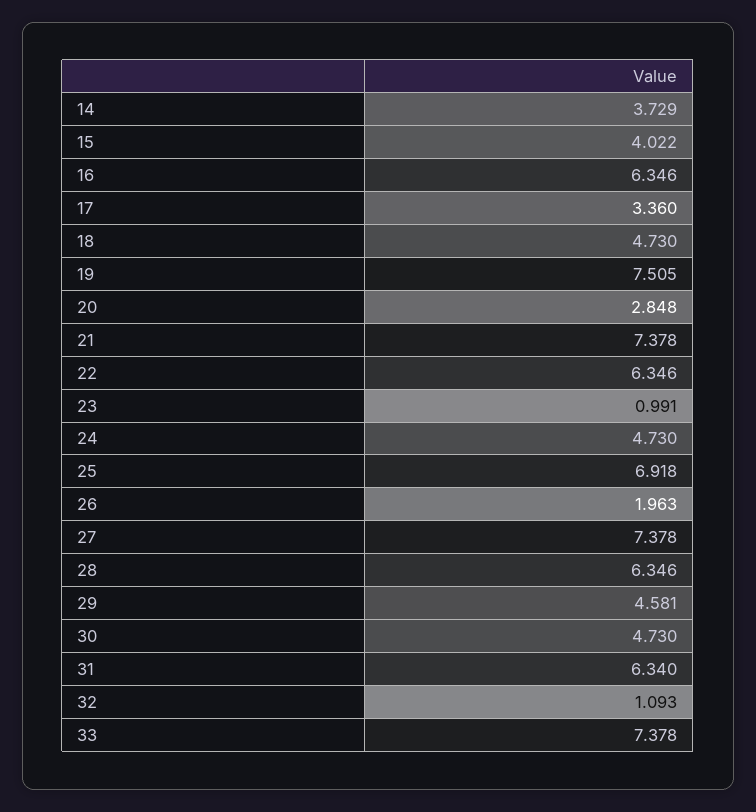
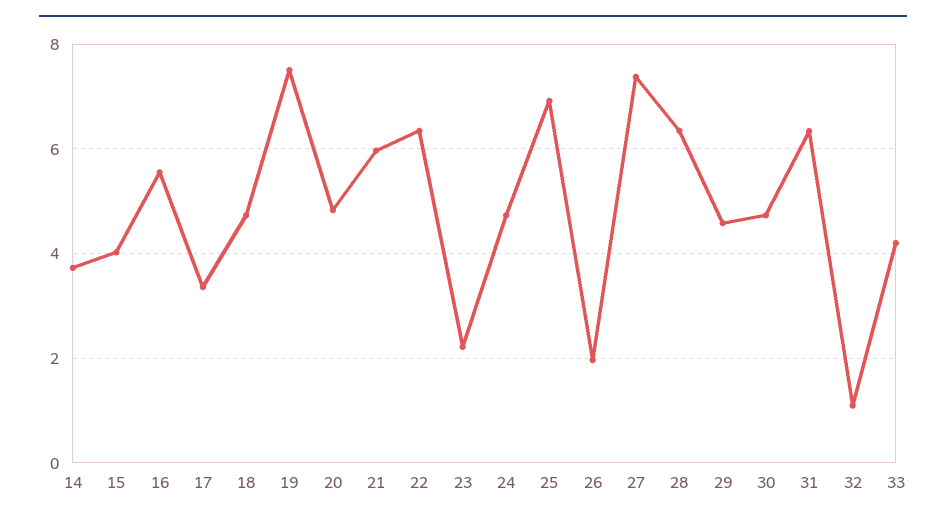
16: 6.346 -> 5.6
20: 2.848 -> 4.8
21: 7.378 -> 6
23: 0.991 -> 2.2
33: 7.378 -> 4.2

